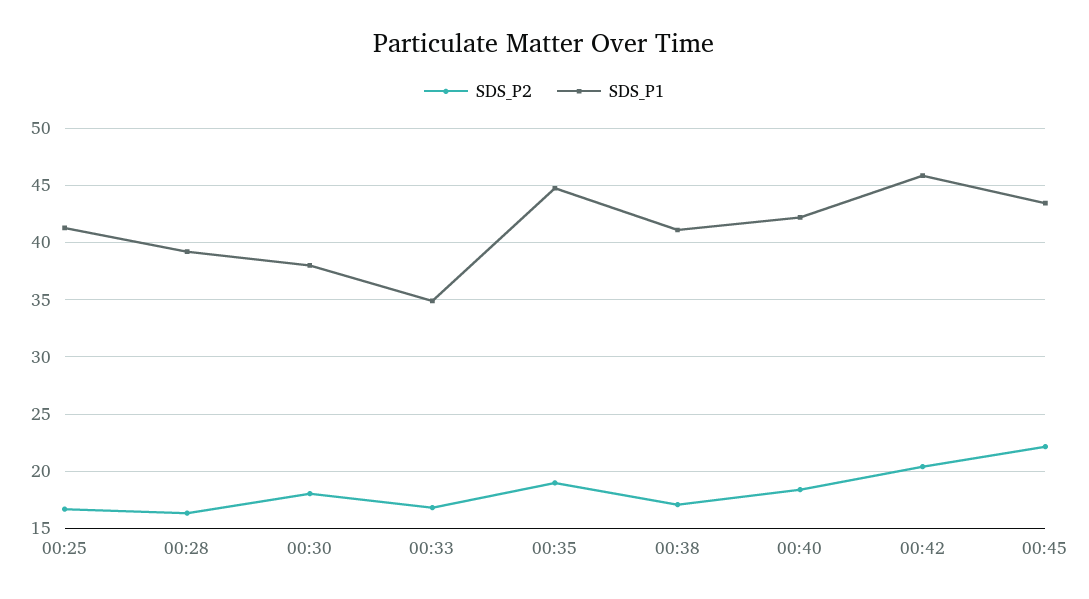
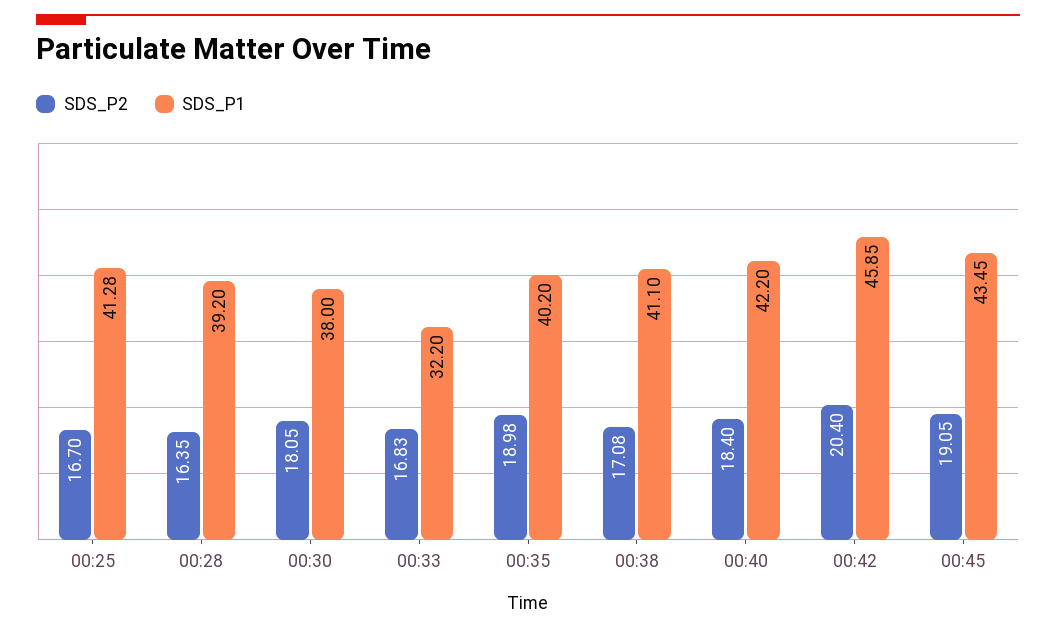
SDS_P1, 00:33: 35 -> 32.2
SDS_P1, 00:35: 45 -> 40.2
SDS_P2, 00:45: 22 -> 19.05

